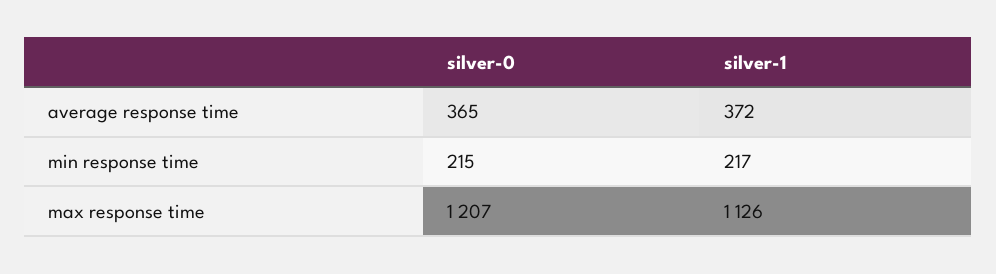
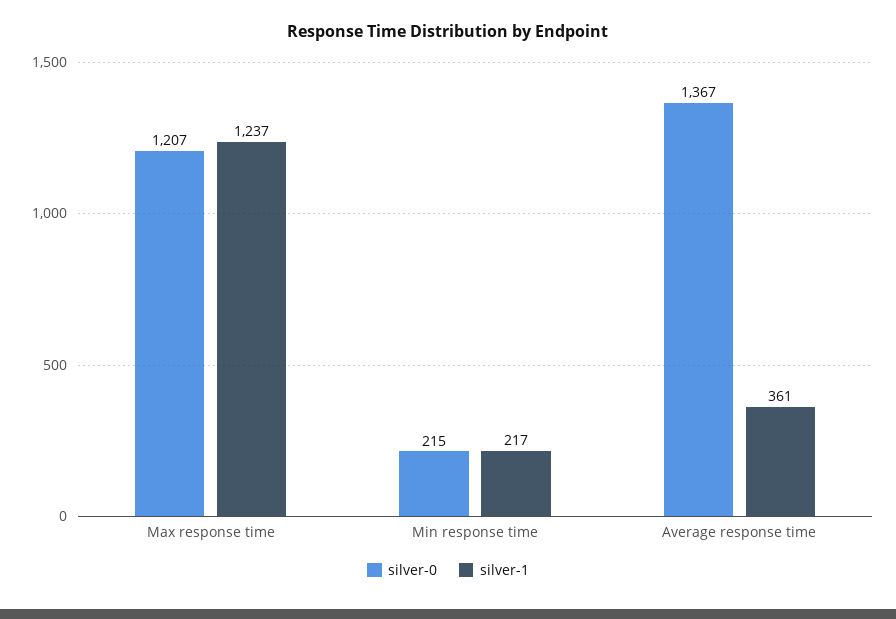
silver-0, average response time: 365 -> 1367
silver-1, average response time: 372 -> 361
silver-1, max response time: 1126 -> 1237

